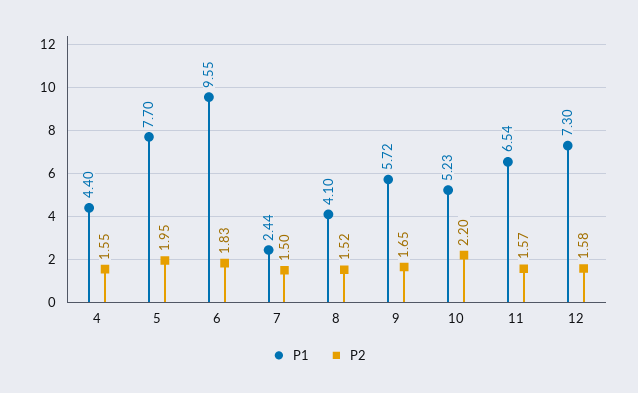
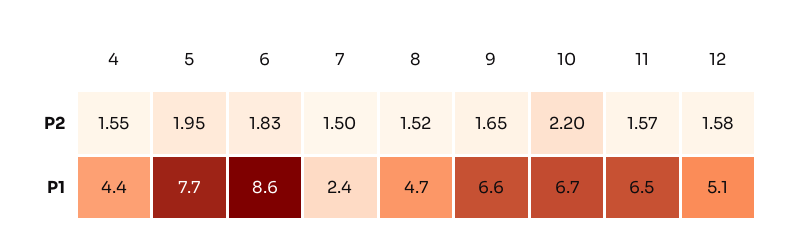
P1, 6: 9.55 -> 8.6
P1, 8: 4.1 -> 4.7
P1, 9: 5.72 -> 6.6
P1, 10: 5.23 -> 6.7
P1, 12: 7.3 -> 5.1

